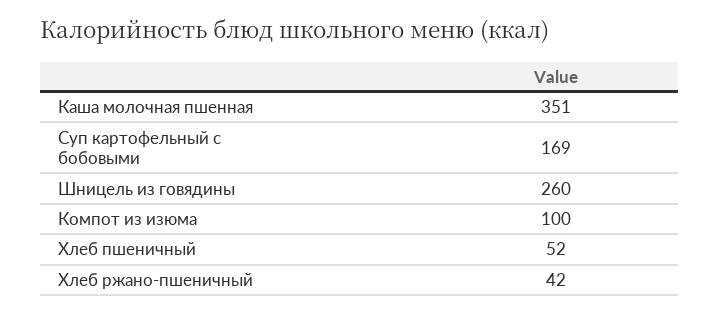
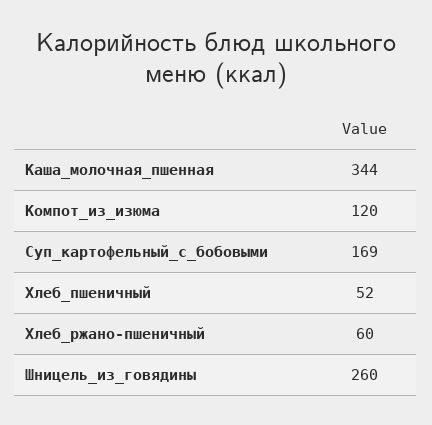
Каша молочная пшенная: 351 -> 344
Компот из изюма: 100 -> 120
Хлеб ржано-пшеничный: 42 -> 60

